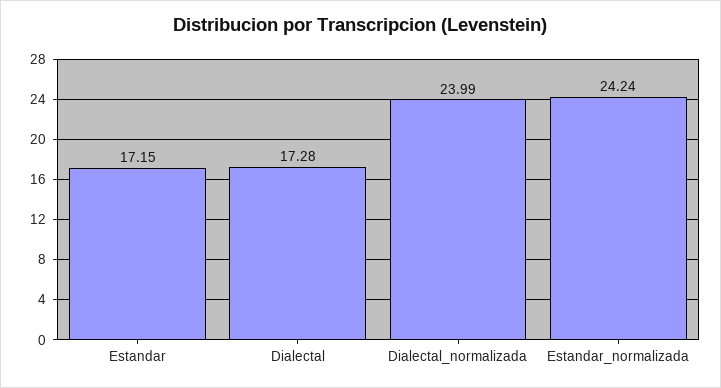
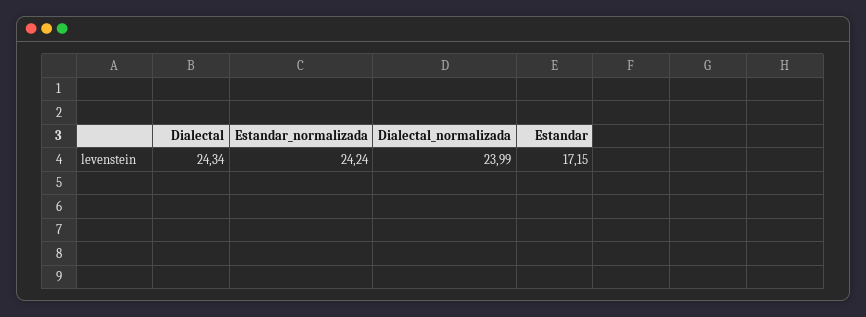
Dialectal: 17.28 -> 24.34

